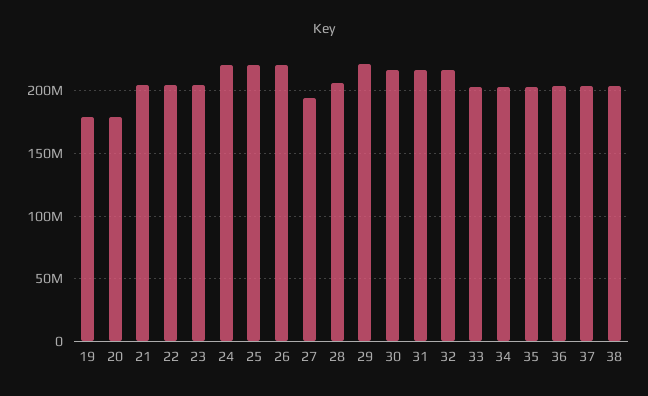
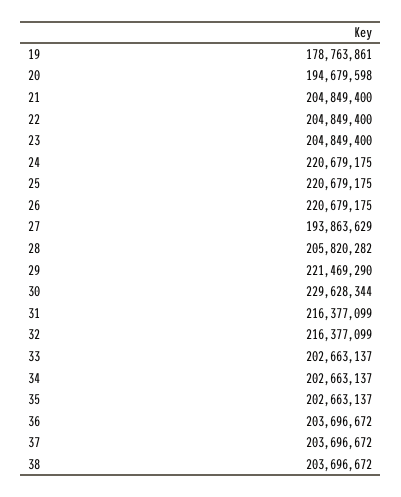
20: 180000000 -> 194679598
30: 215000000 -> 229628344

